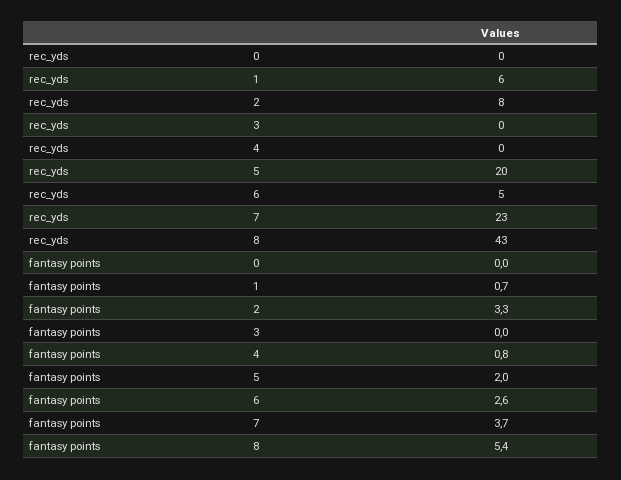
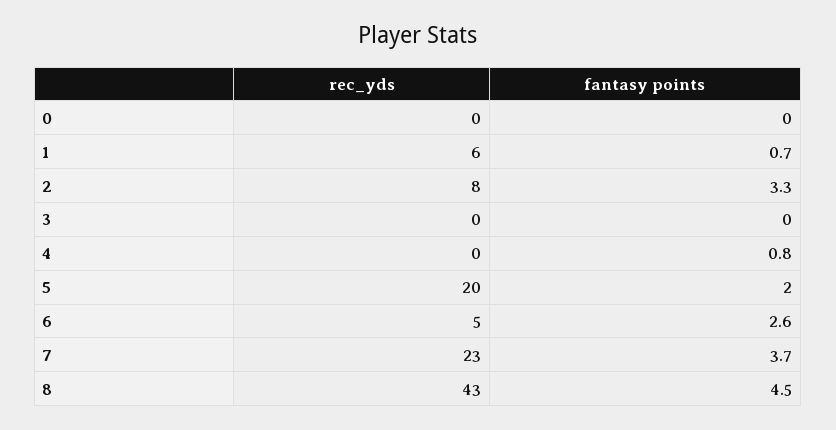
fantasy points, 8: 5.4 -> 4.5

